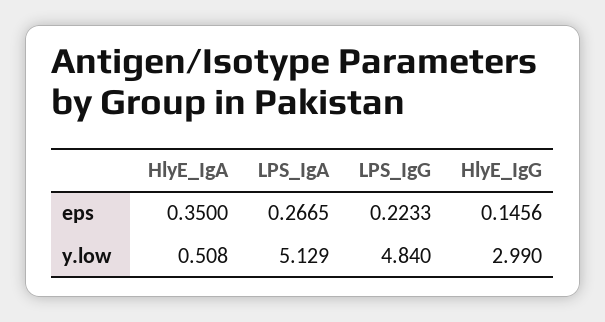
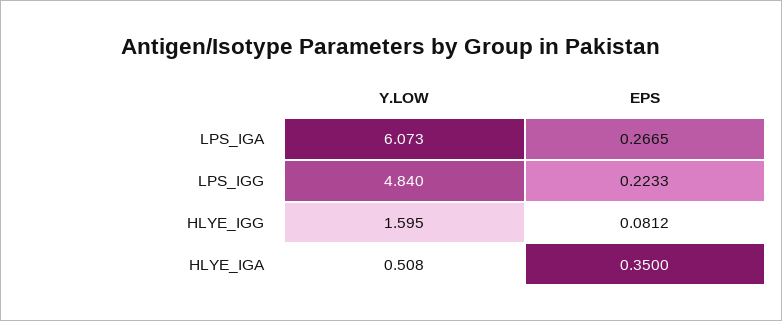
HlyE_IgG, eps: 0.1456 -> 0.0812
LPS_IgA, y.low: 5.129 -> 6.073
HlyE_IgG, y.low: 2.99 -> 1.595

